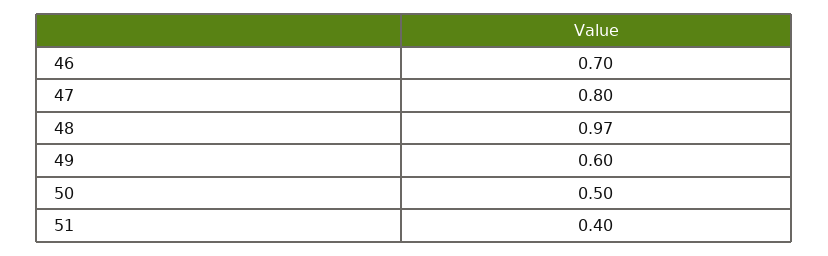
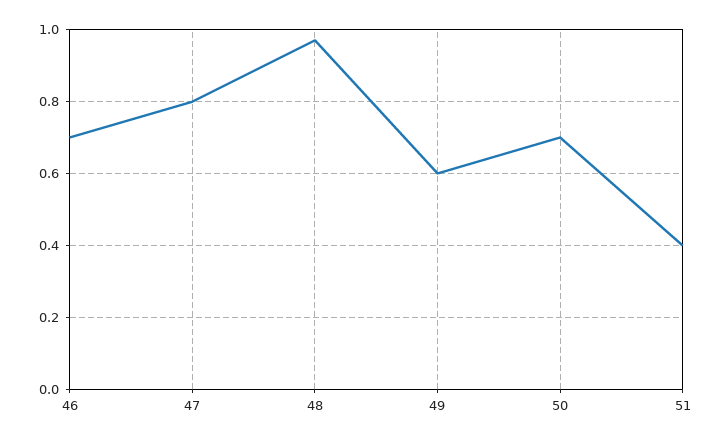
50: 0.5 -> 0.7

